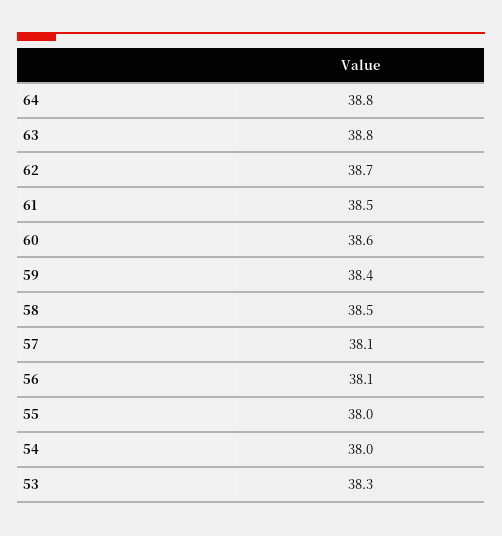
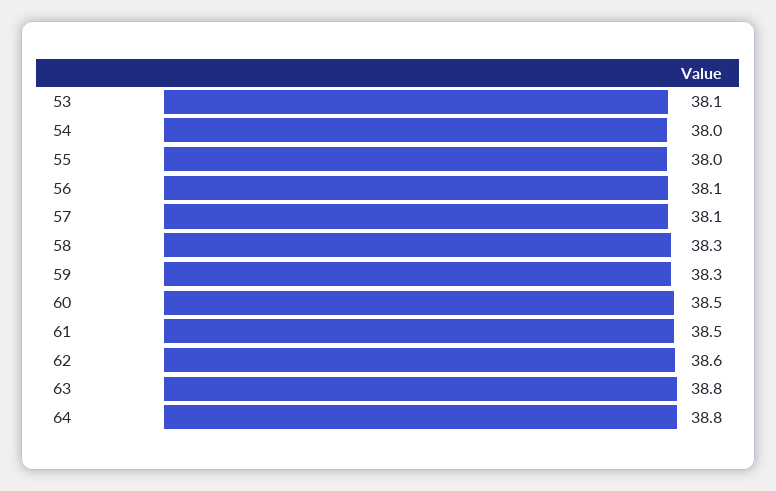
62: 38.7 -> 38.6
60: 38.6 -> 38.5
59: 38.4 -> 38.3
58: 38.5 -> 38.3
53: 38.3 -> 38.1

